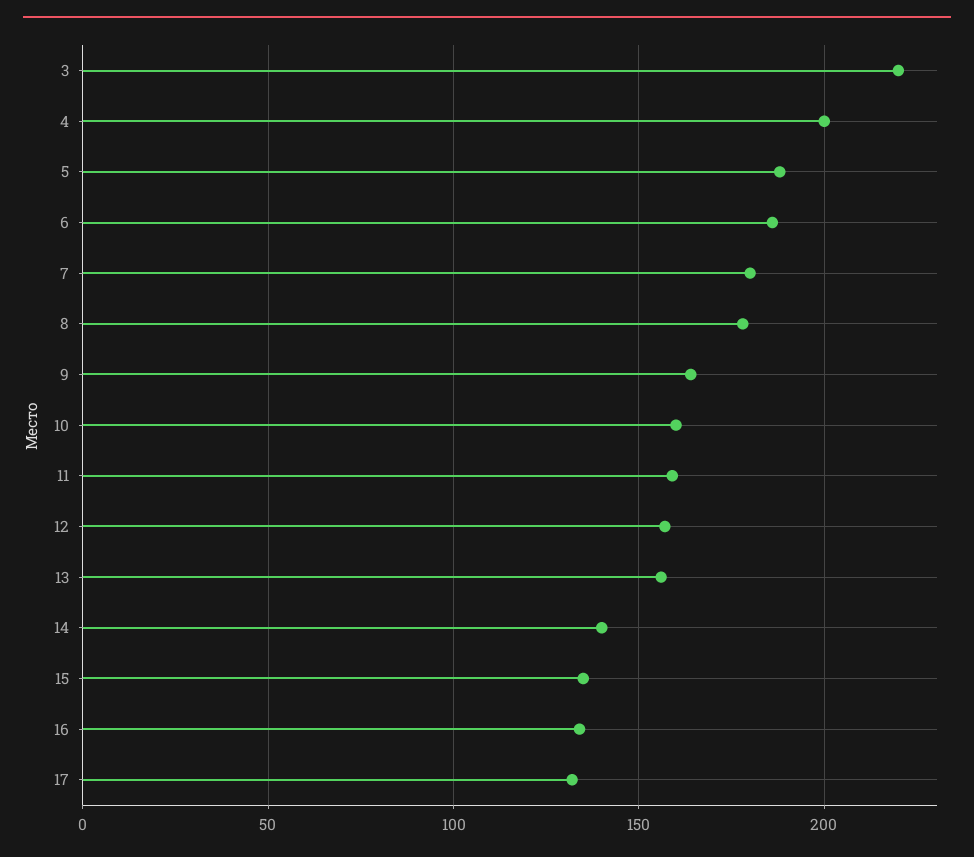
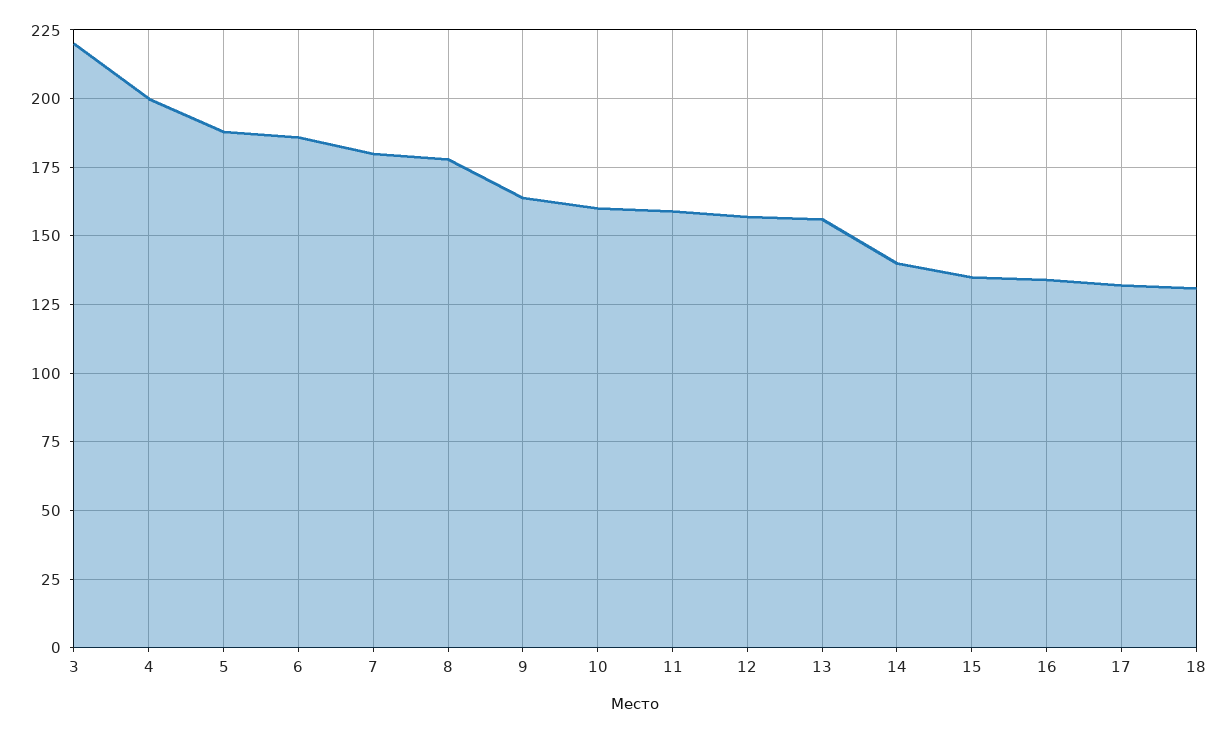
18: none -> 130

